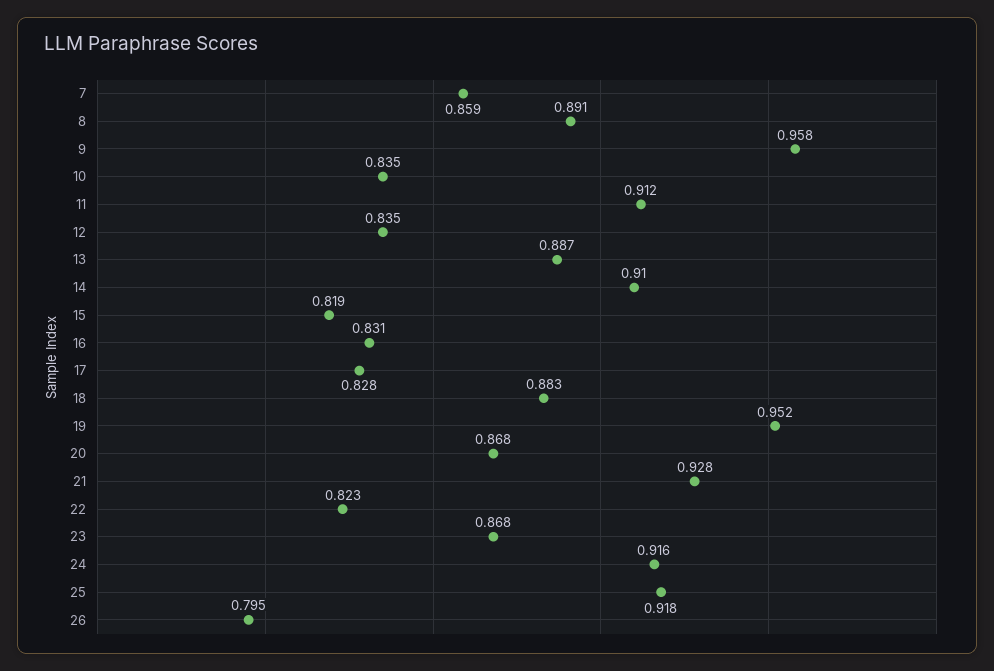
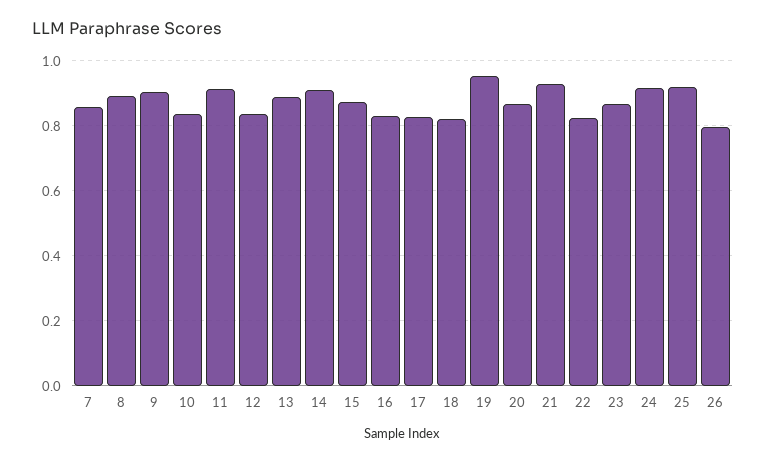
9: 0.958 -> 0.9
15: 0.819 -> 0.88
18: 0.883 -> 0.82

